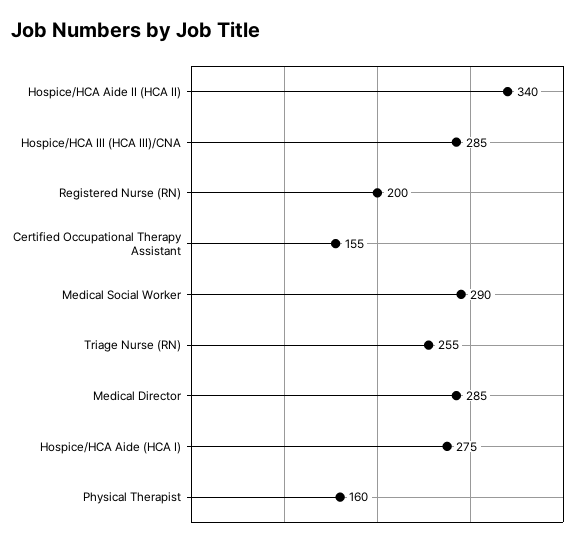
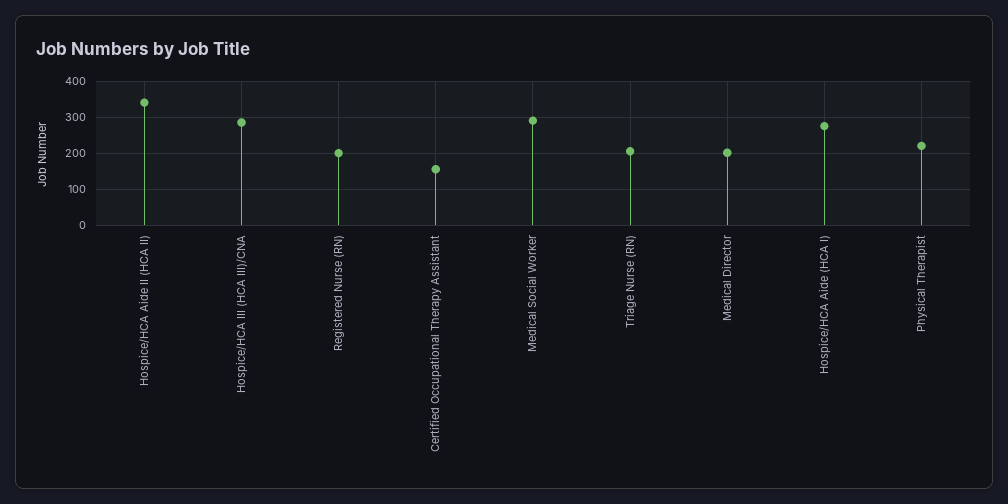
Triage Nurse (RN): 255 -> 200
Medical Director: 285 -> 200
Physical Therapist: 160 -> 220

